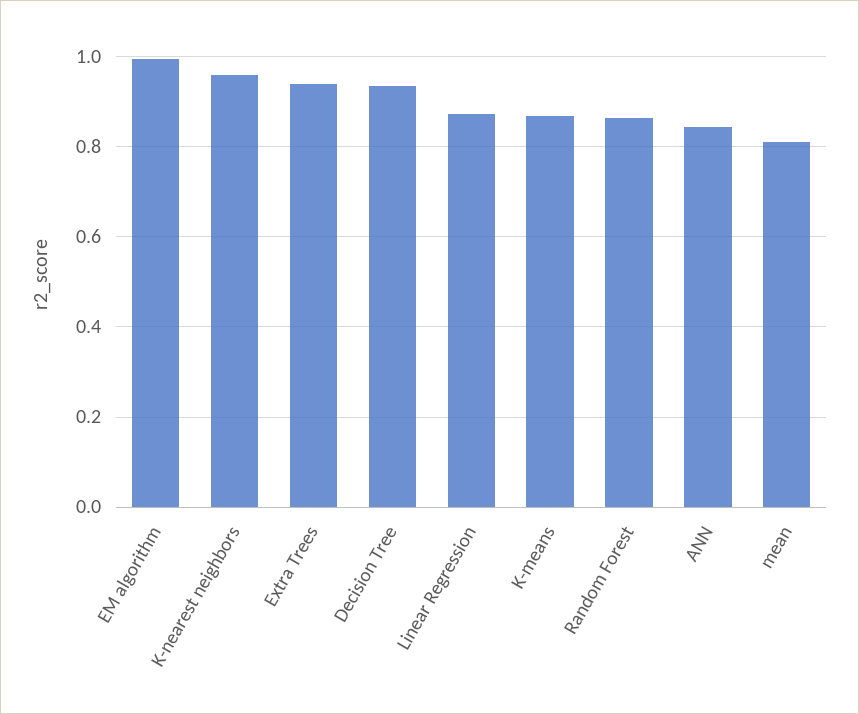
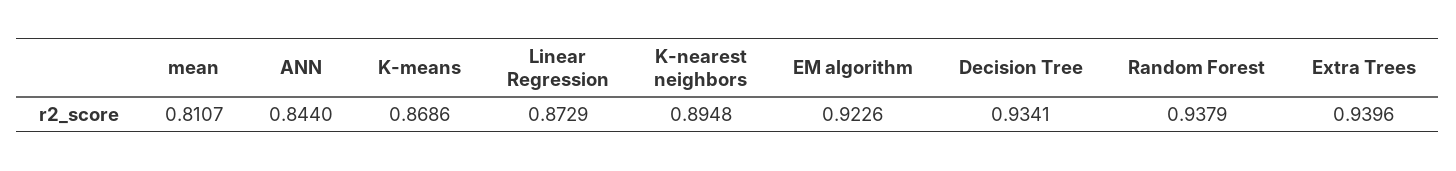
EM algorithm: 1 -> 0.9226
K-nearest neighbors: 0.96 -> 0.8948
Random Forest: 0.86 -> 0.9379

